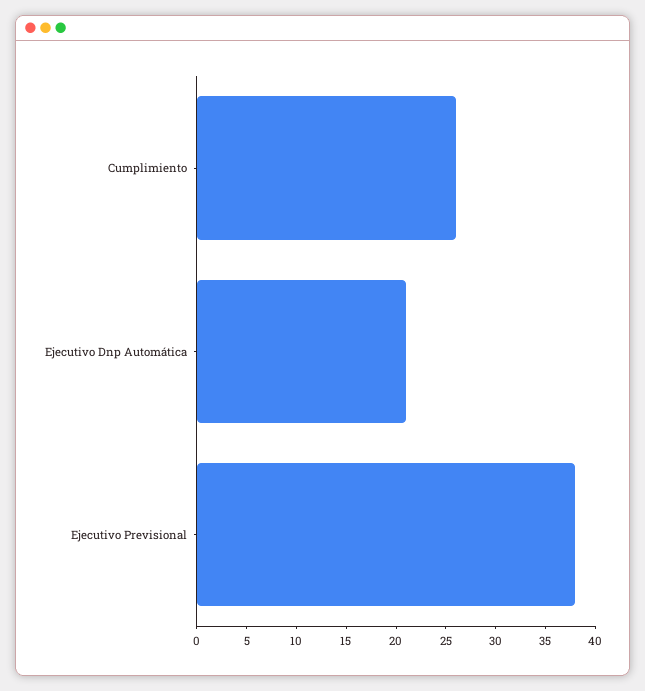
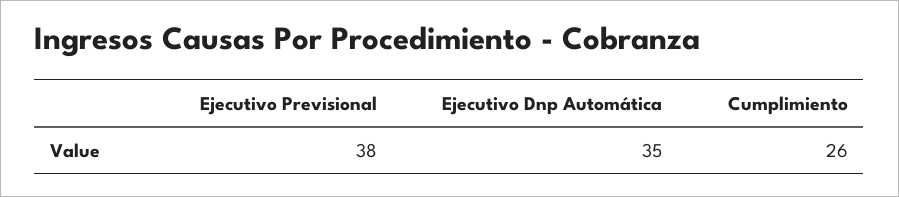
Ejecutivo Dnp Automática: 21 -> 35

